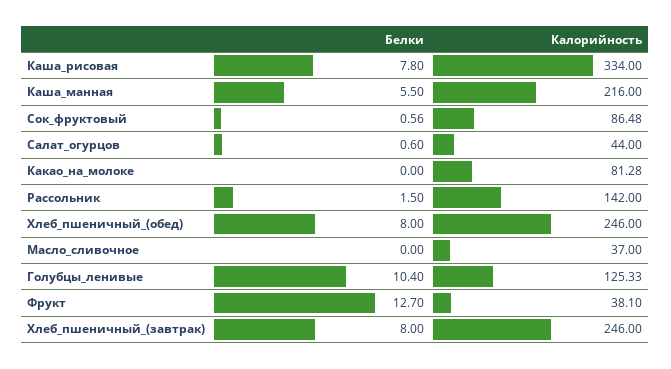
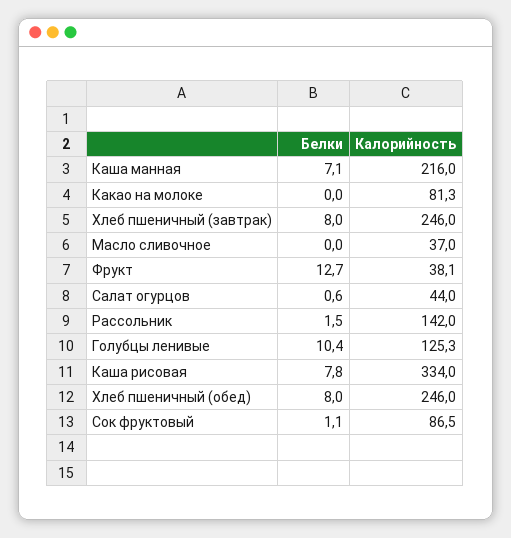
Белки, Каша_манная: 5.5 -> 7.1
Белки, Сок_фруктовый: 0.56 -> 1.1

